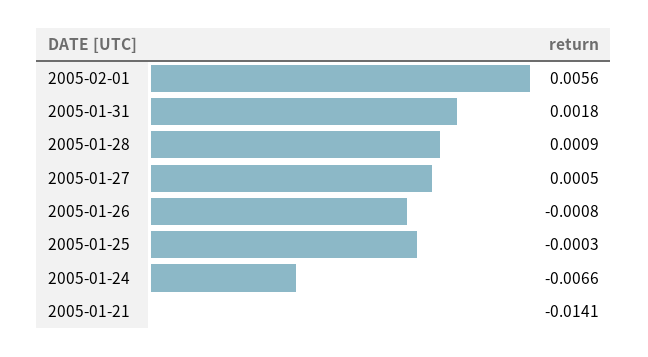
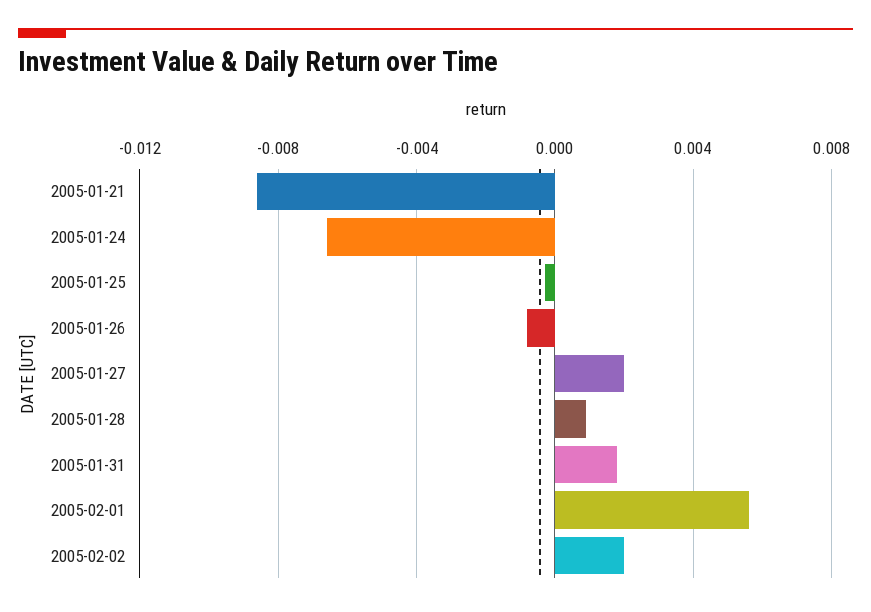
2005-01-27: 0.0005 -> 0.002
2005-01-21: -0.0141 -> -0.0085
2005-02-02: none -> 0.002

